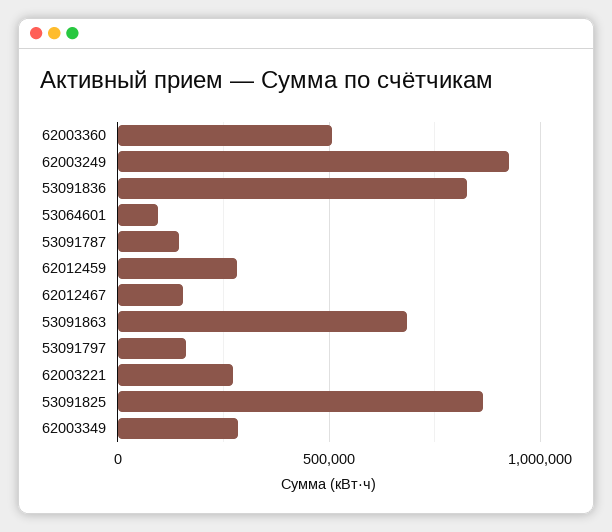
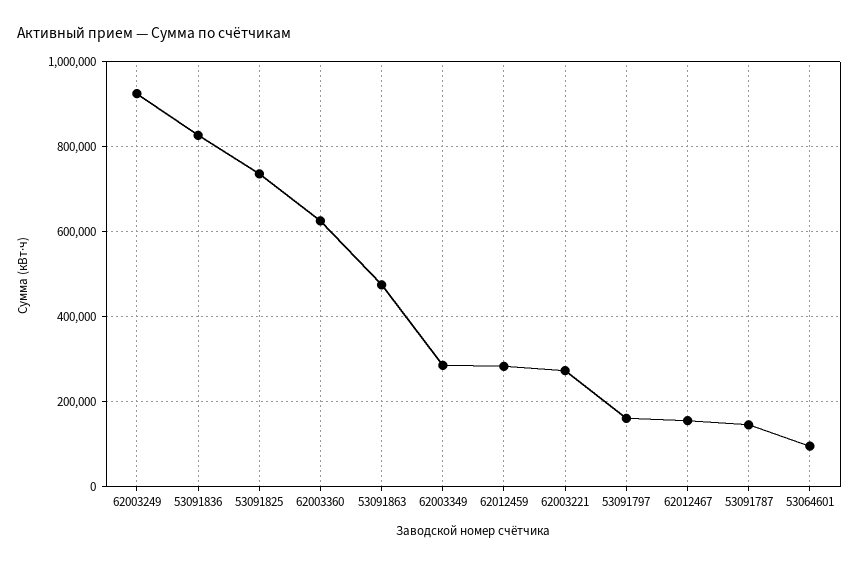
62003360: 500000 -> 620000
53091863: 700000 -> 480000
53091825: 850000 -> 740000

